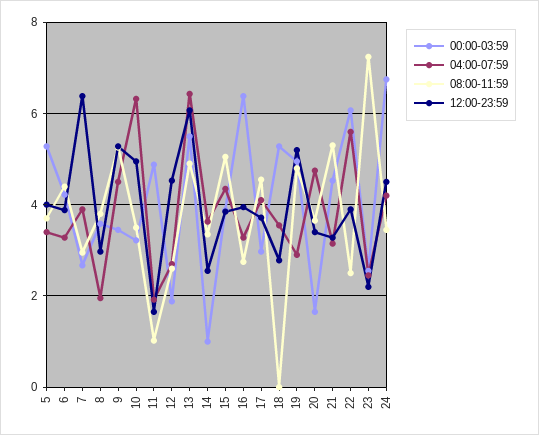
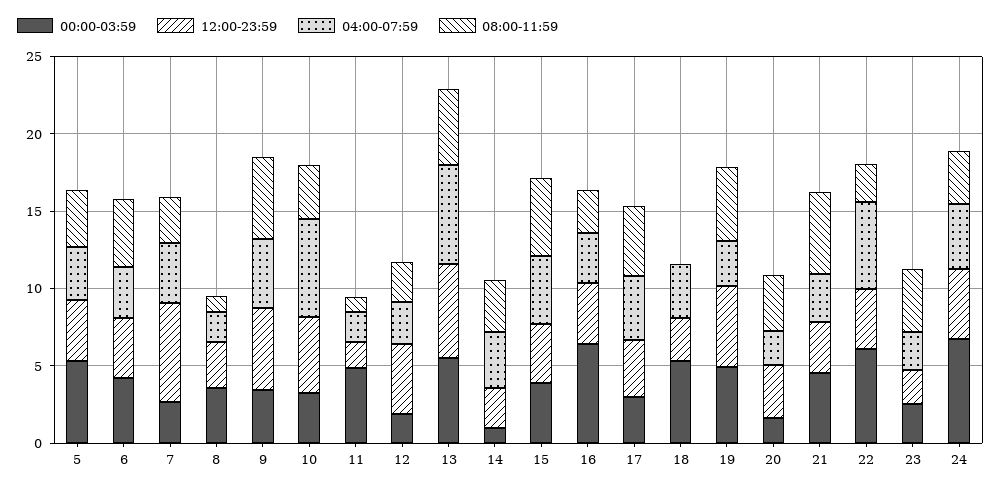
08:00-11:59, 8: 3.8 -> 1
04:00-07:59, 20: 4.8 -> 2
08:00-11:59, 23: 7.2 -> 4

